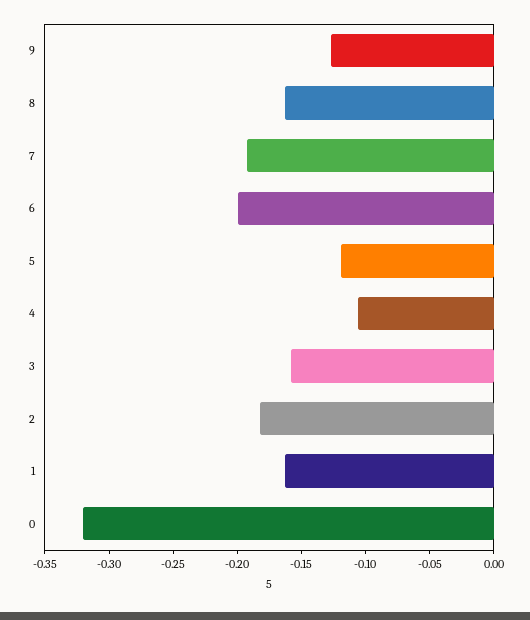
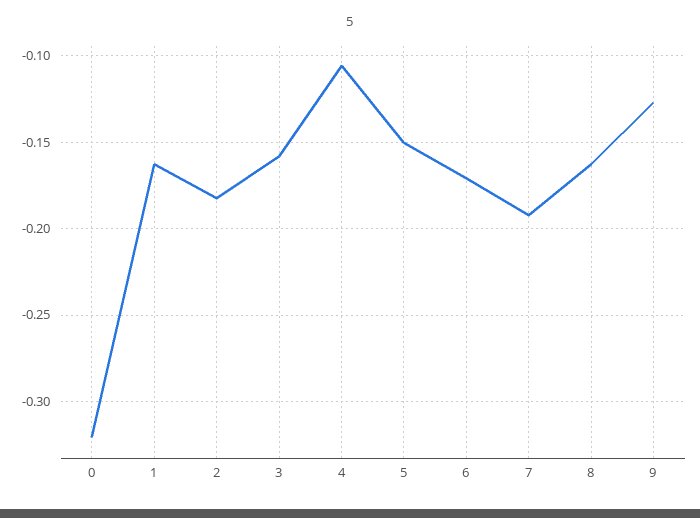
6: -0.2 -> -0.17
5: -0.12 -> -0.15

